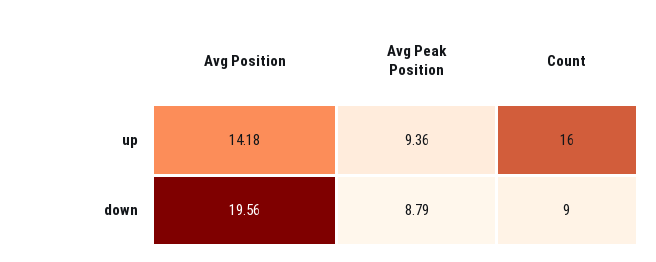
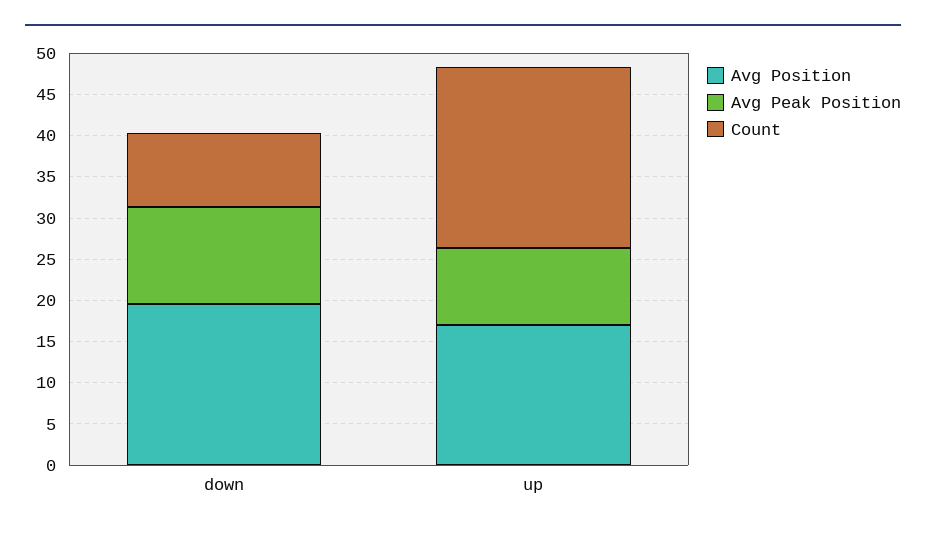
Avg Position, up: 14.18 -> 17
Count, up: 16 -> 22
Avg Peak Position, down: 8.79 -> 12

